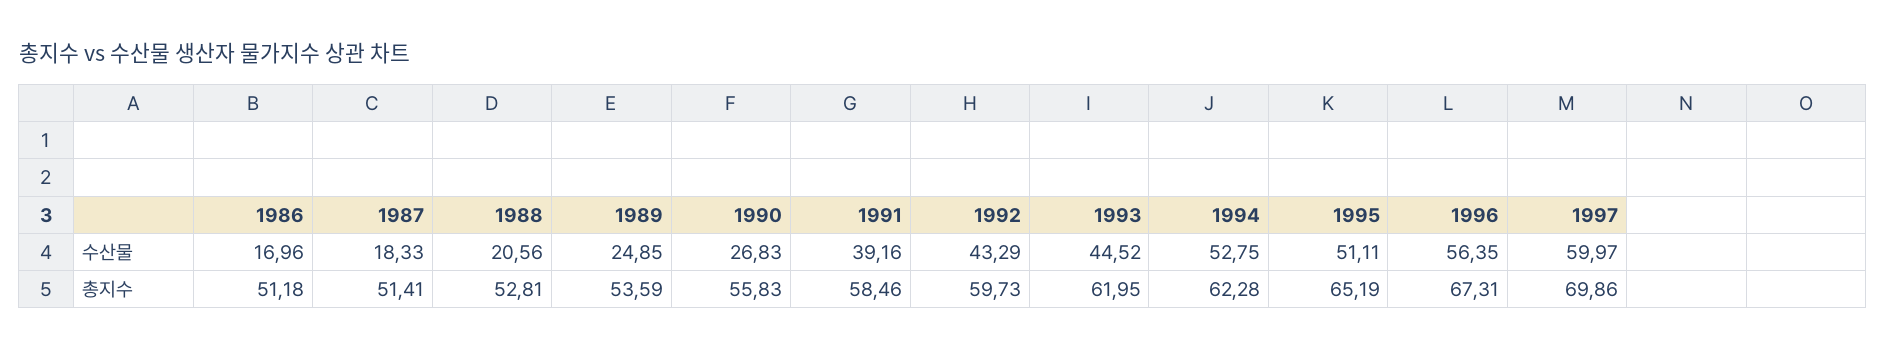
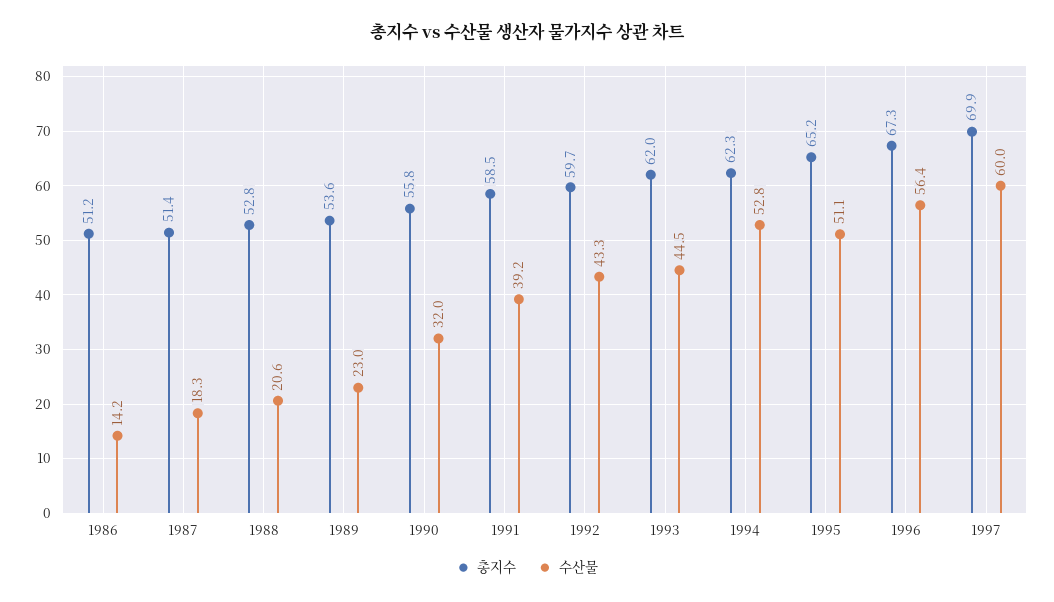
수산물, 1986: 16.96 -> 14.2
수산물, 1989: 24.85 -> 23
수산물, 1990: 26.83 -> 32

